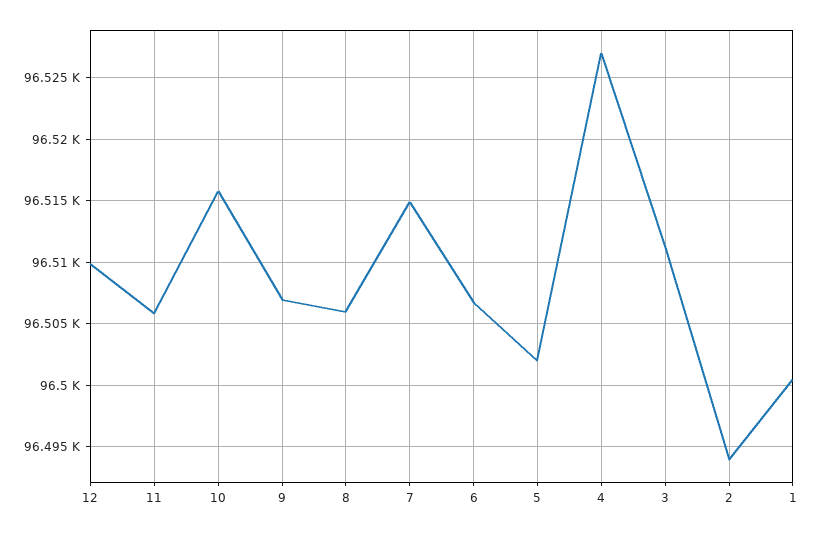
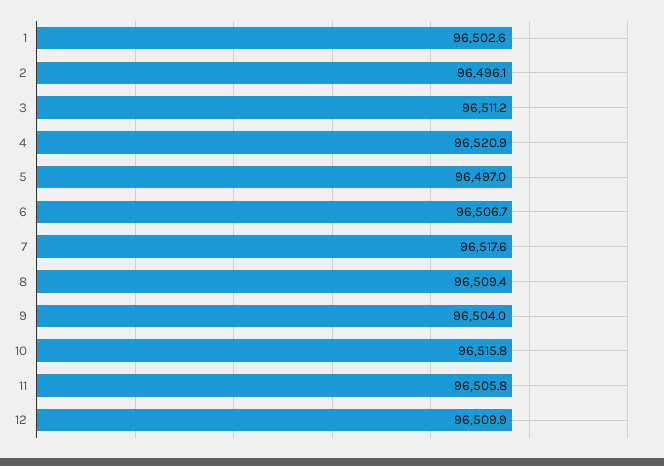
9: 96507 -> 96504
8: 96506 -> 96509.4
7: 96515 -> 96517.6
5: 96502 -> 96497
4: 96527 -> 96520.9
2: 96494 -> 96496.1
1: 96500.5 -> 96502.6

